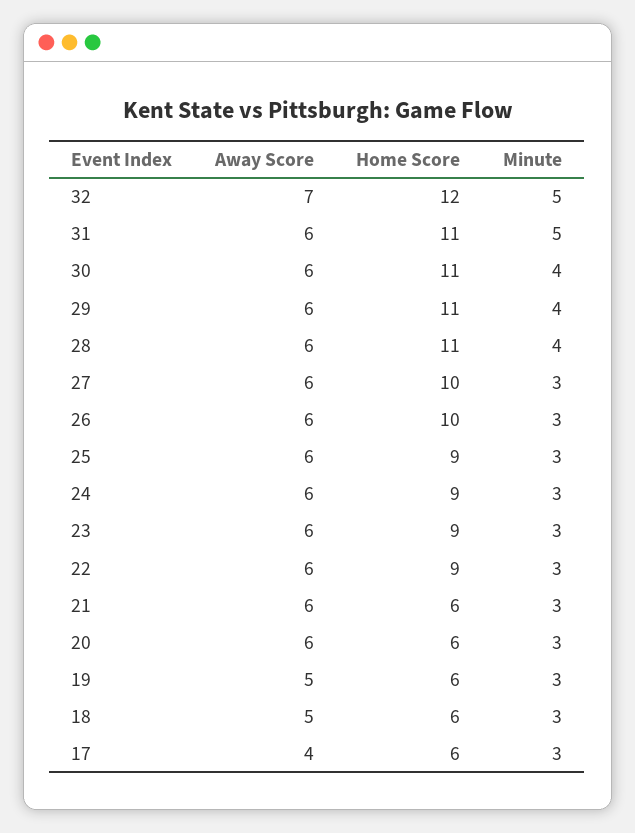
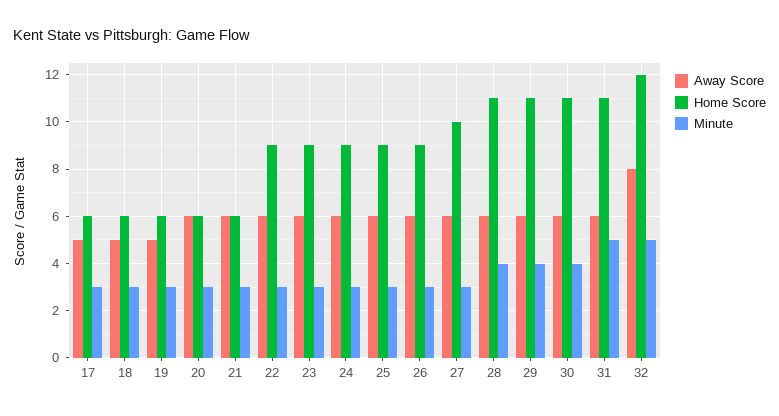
Away Score, 32: 7 -> 8
Home Score, 26: 10 -> 9
Away Score, 17: 4 -> 5

